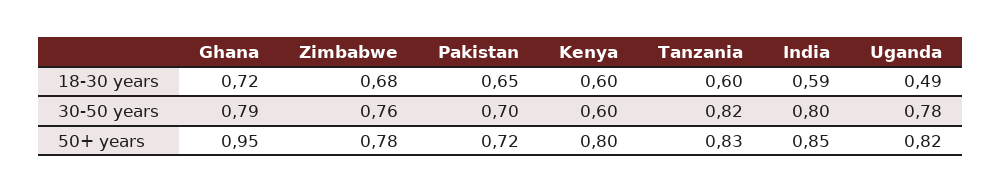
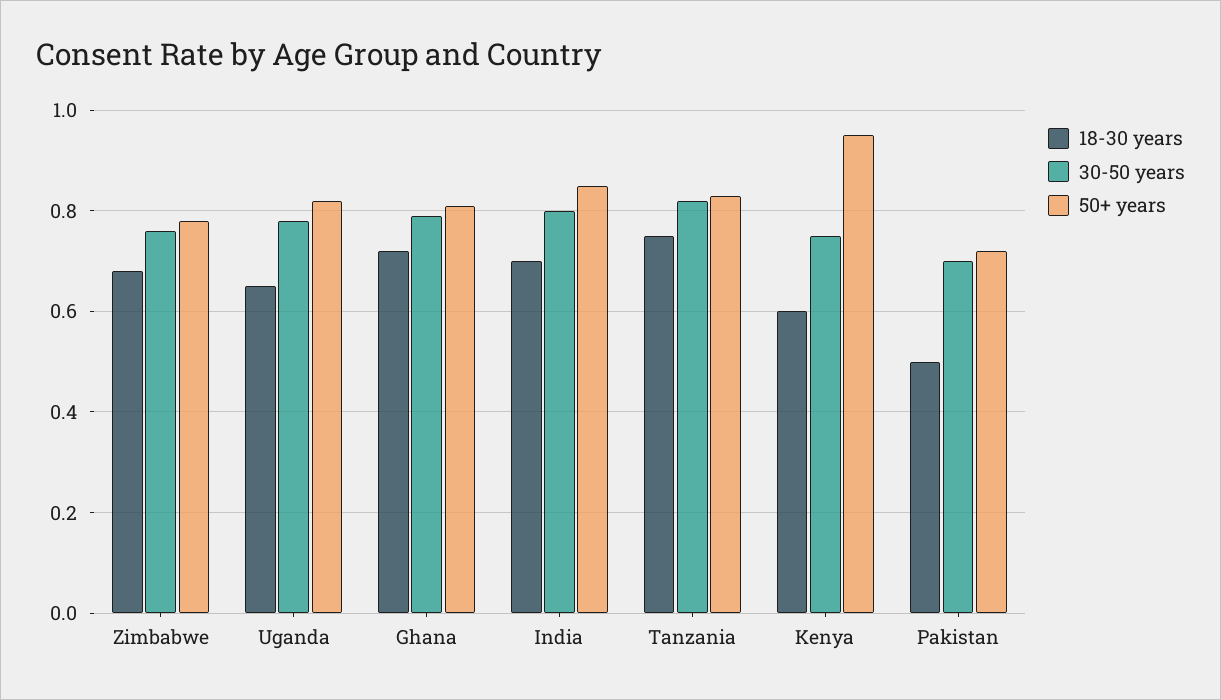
18-30 years, Pakistan: 0.65 -> 0.5
18-30 years, Tanzania: 0.6 -> 0.75
18-30 years, India: 0.59 -> 0.7
18-30 years, Uganda: 0.49 -> 0.65
30-50 years, Kenya: 0.6 -> 0.75
50+ years, Ghana: 0.95 -> 0.8
50+ years, Kenya: 0.8 -> 0.95

